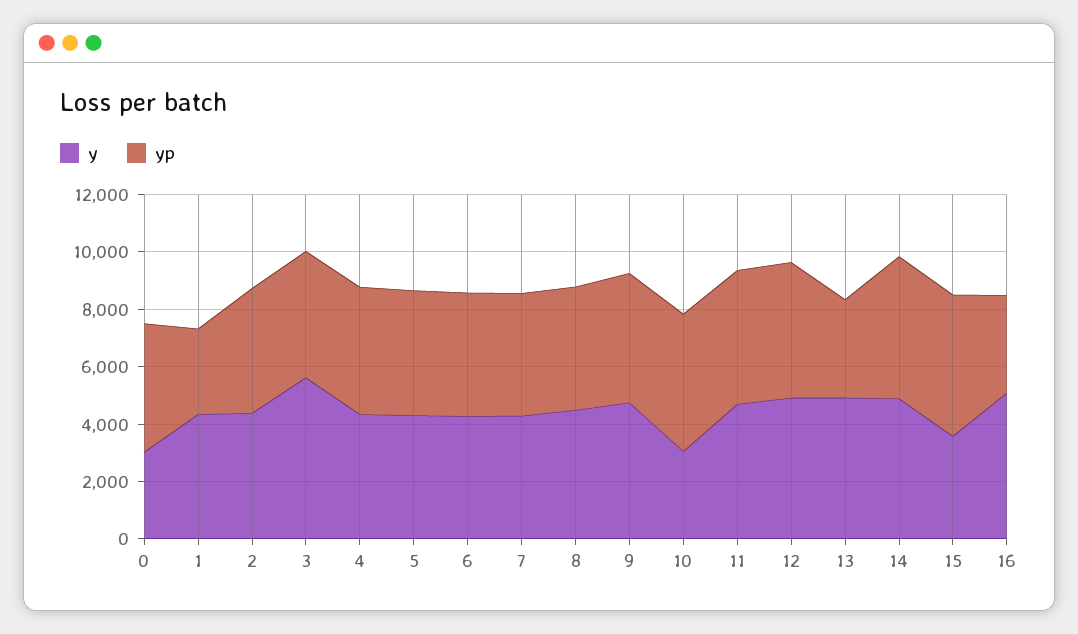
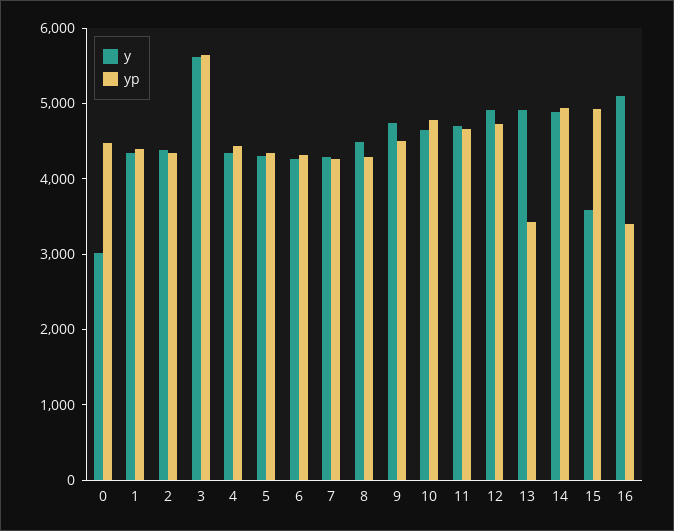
yp, 1: 3000 -> 4400
yp, 3: 4500 -> 5600
y, 10: 3000 -> 4600

